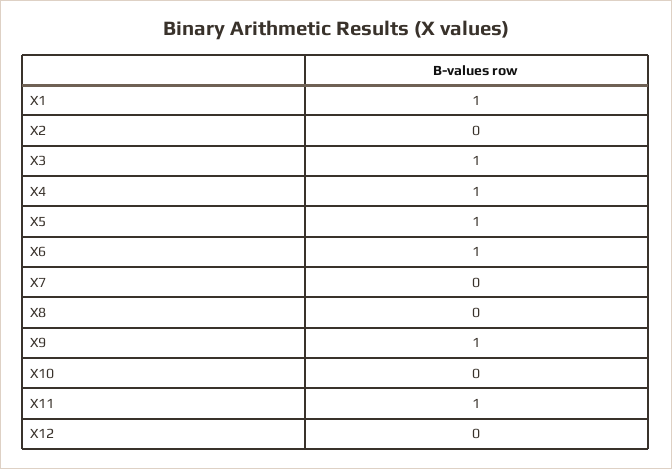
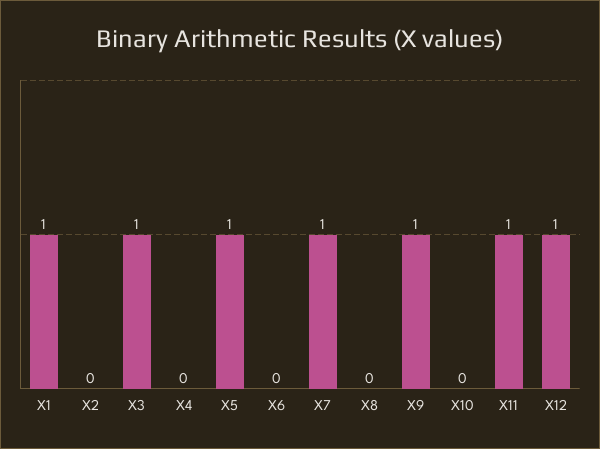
X4: 1 -> 0
X6: 1 -> 0
X7: 0 -> 1
X12: 0 -> 1

